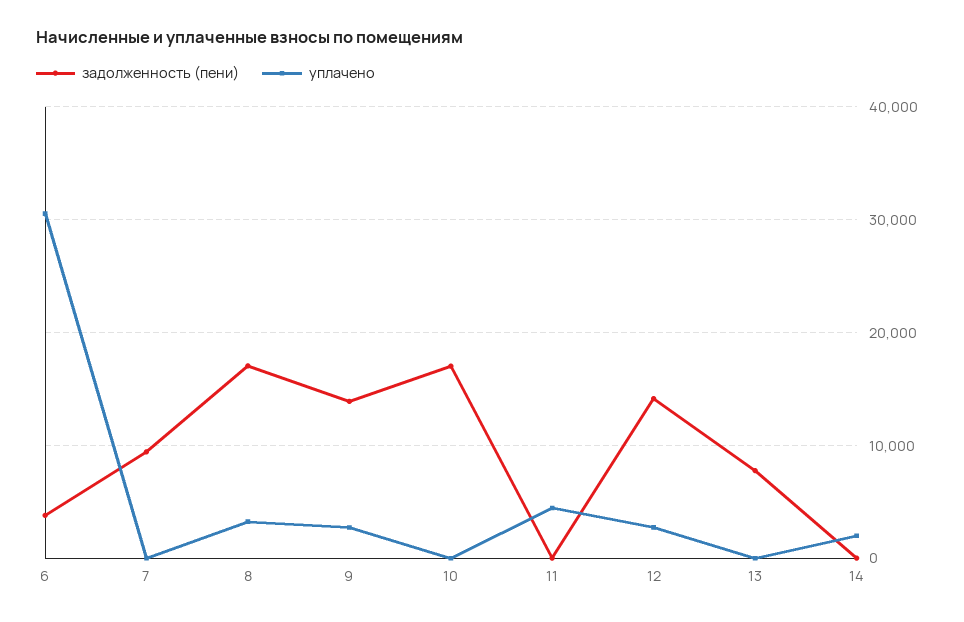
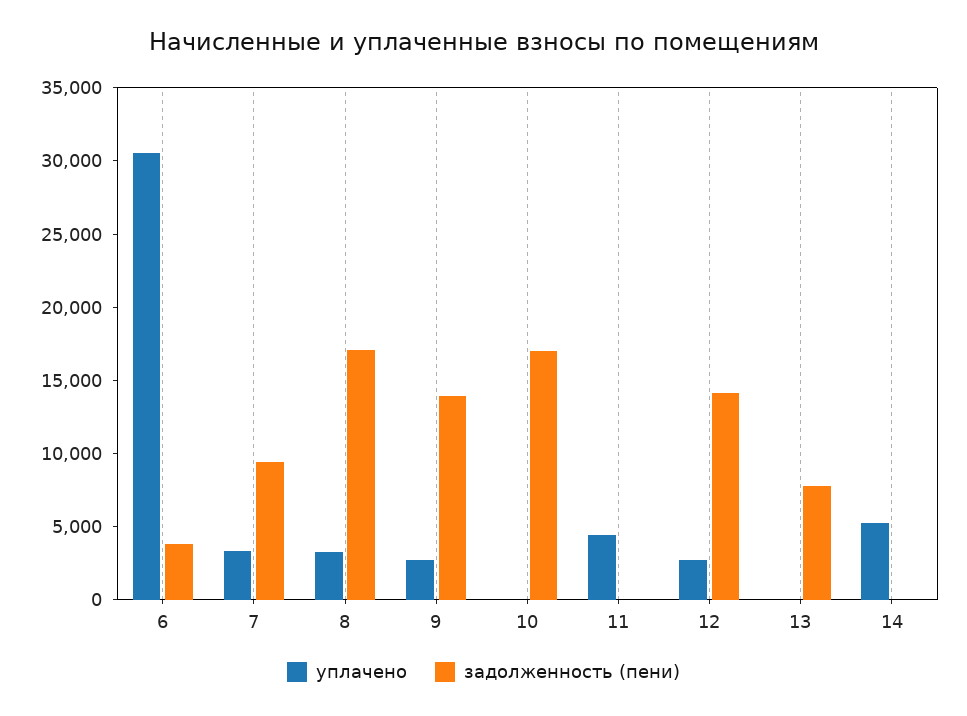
уплачено, 7: 0 -> 3000
уплачено, 14: 2000 -> 5000

